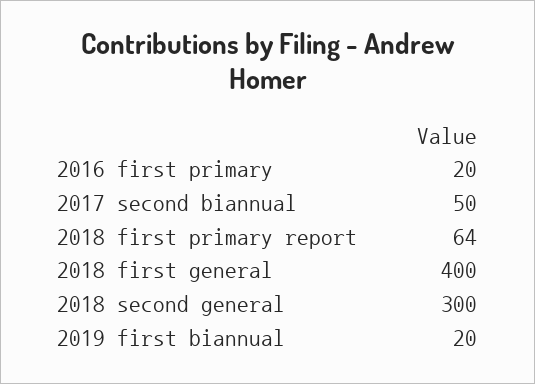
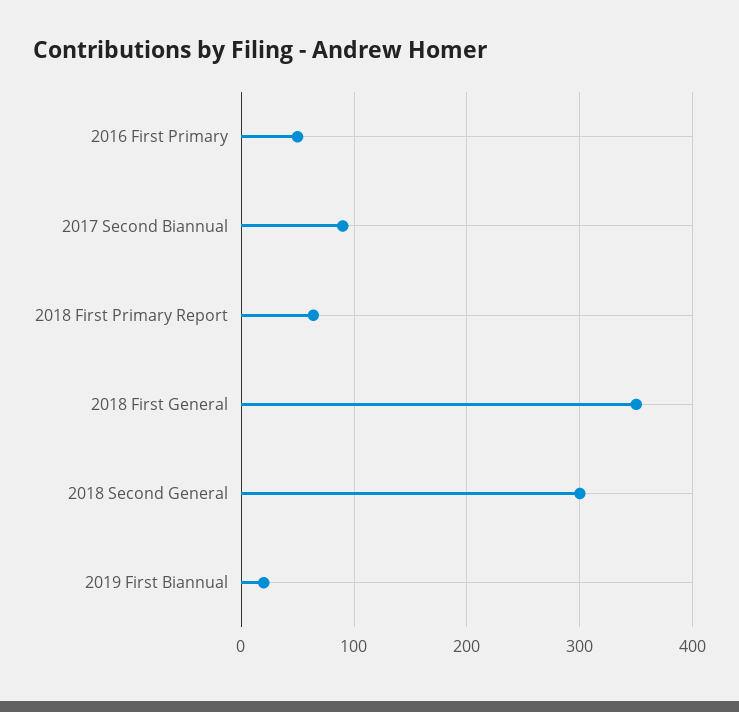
2016 first primary: 20 -> 50
2017 second biannual: 50 -> 90
2018 first general: 400 -> 350

